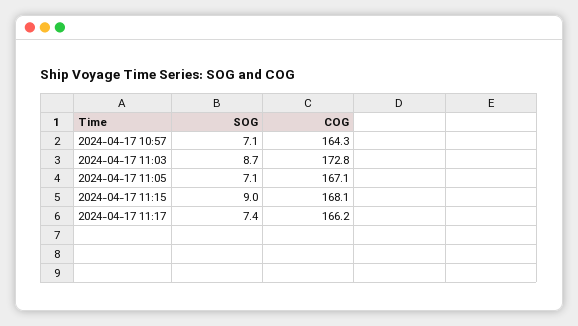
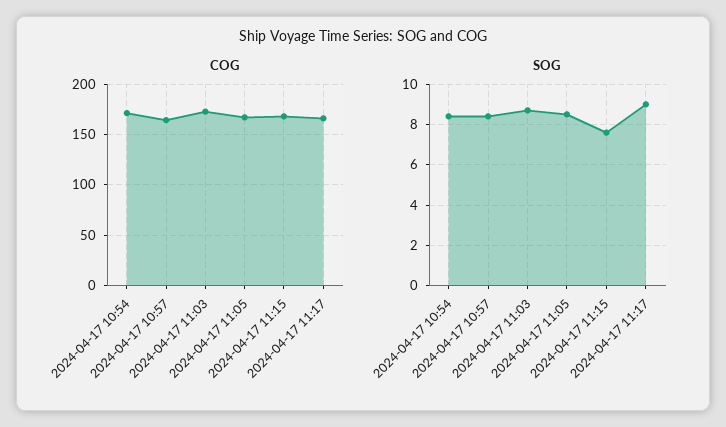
SOG, 2024-04-17 10:57: 7.1 -> 8.5
SOG, 2024-04-17 11:05: 7.1 -> 8.5
SOG, 2024-04-17 11:15: 9 -> 7.5
SOG, 2024-04-17 11:17: 7.4 -> 9
COG, 2024-04-17 10:54: none -> 170
SOG, 2024-04-17 10:54: none -> 8.5

